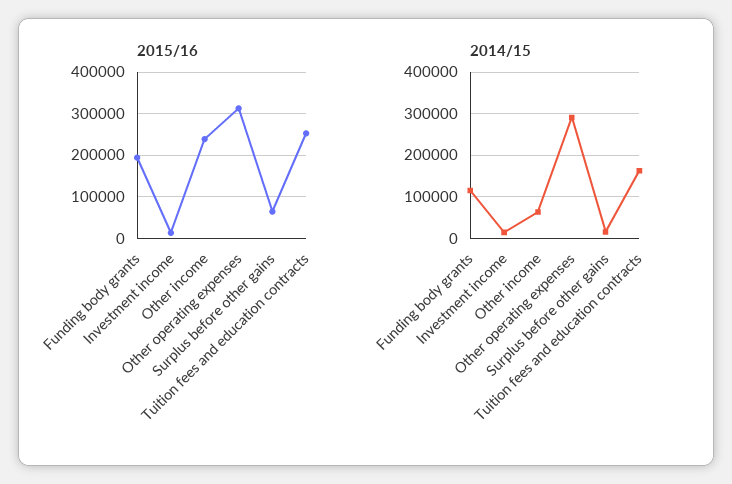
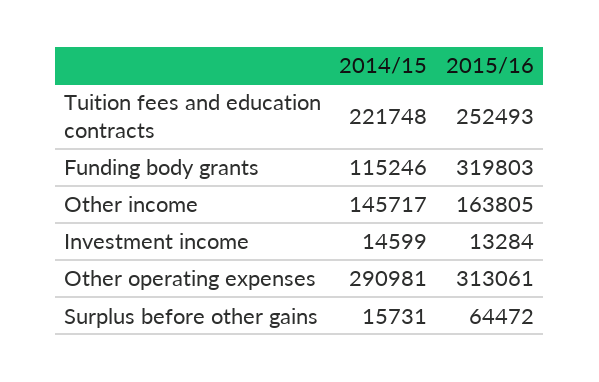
2015/16, Funding body grants: 200000 -> 319803
2015/16, Other income: 240000 -> 163805
2014/15, Other income: 60000 -> 145717
2014/15, Tuition fees and education contracts: 160000 -> 221748

